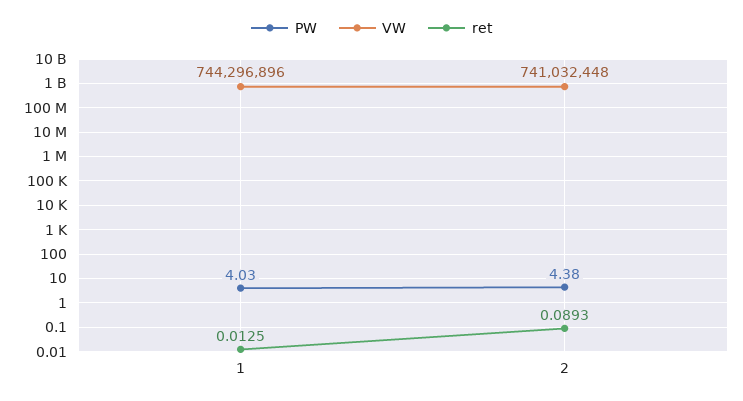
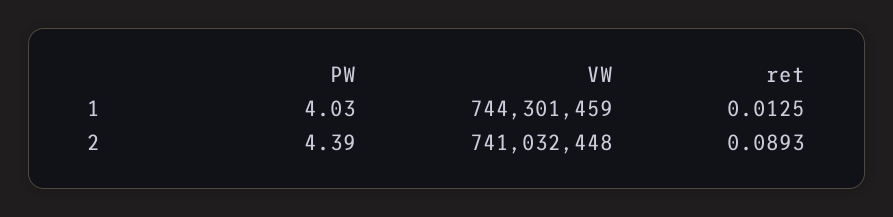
VW, 1: 744296896 -> 744301459
PW, 2: 4.38 -> 4.39

